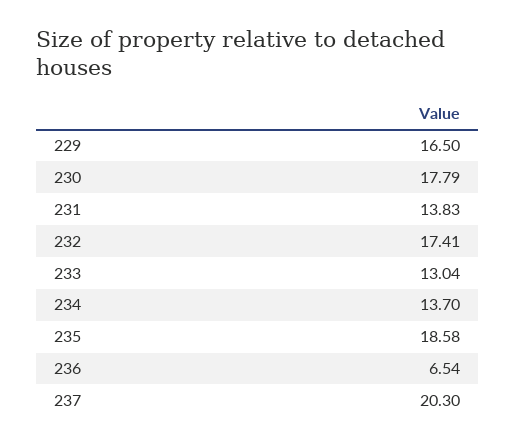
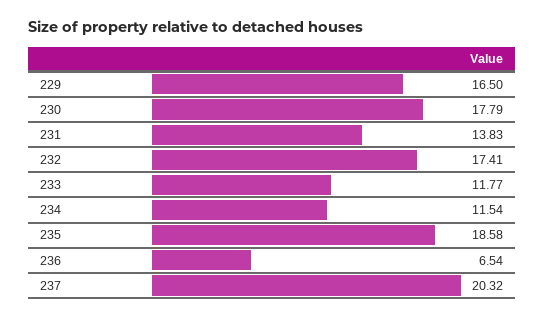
233: 13.04 -> 11.77
234: 13.7 -> 11.54
237: 20.3 -> 20.32

